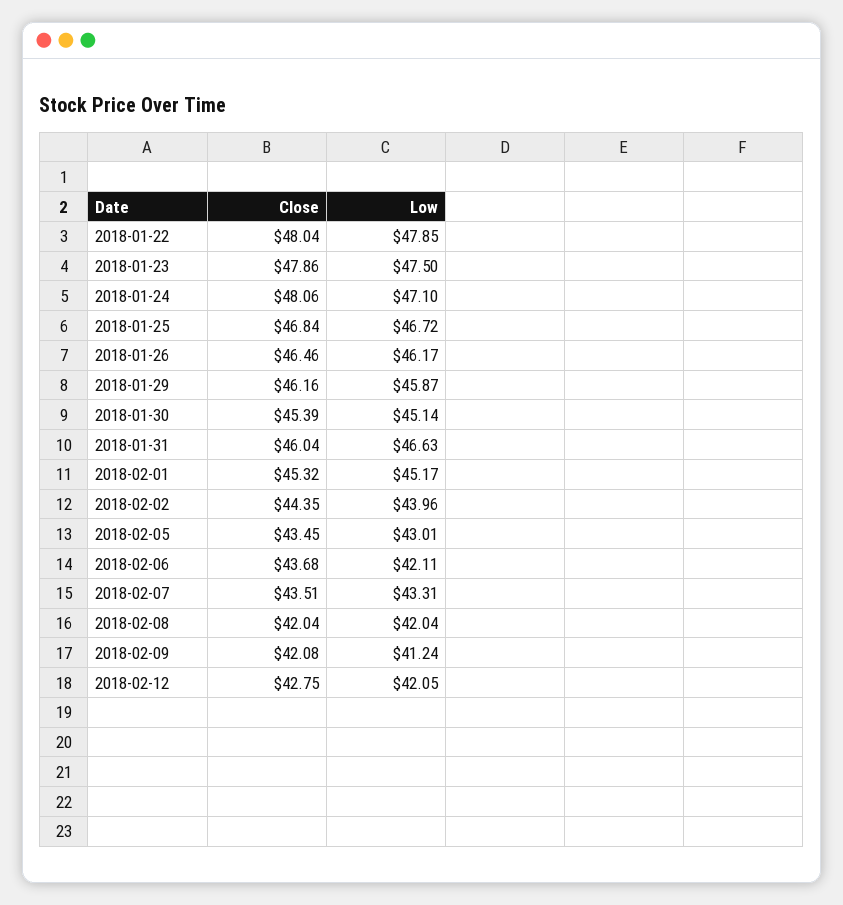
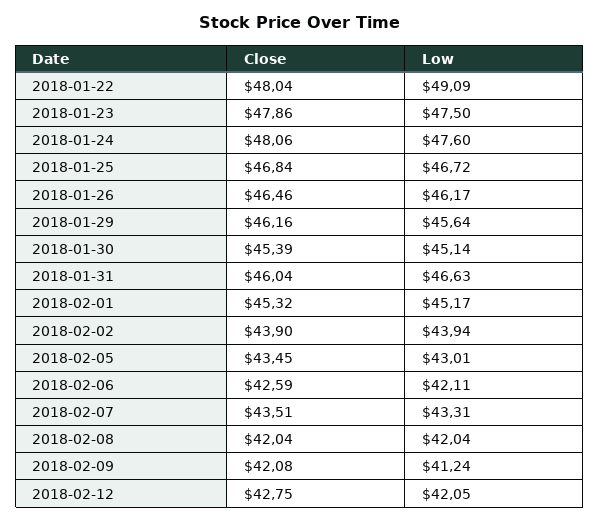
Low, 2018-01-22: 47.85 -> 49.09
Low, 2018-01-24: 47.1 -> 47.6
Low, 2018-01-29: 45.87 -> 45.64
Close, 2018-02-02: 44.35 -> 43.9
Low, 2018-02-02: 43.96 -> 43.94
Close, 2018-02-06: 43.68 -> 42.59

